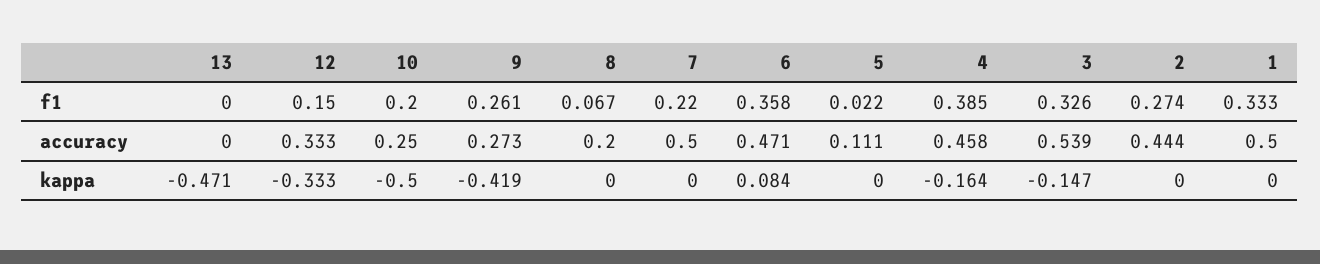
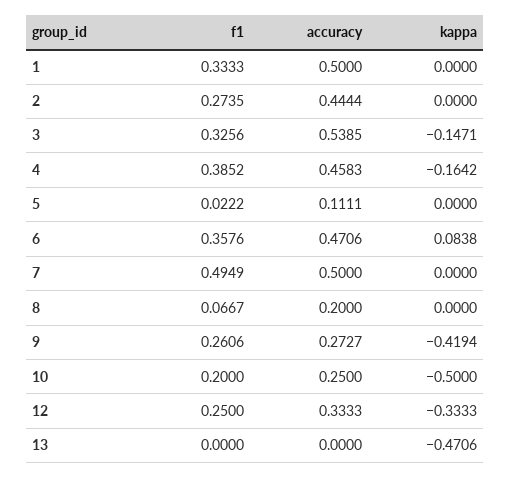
12, f1: 0.15 -> 0.25
7, f1: 0.22 -> 0.4949

